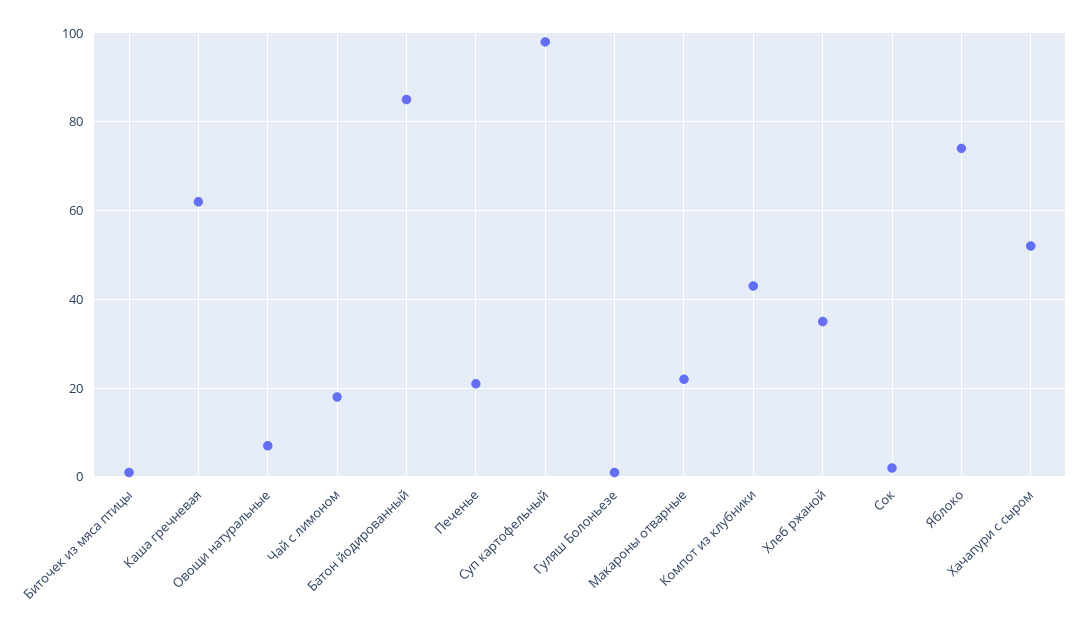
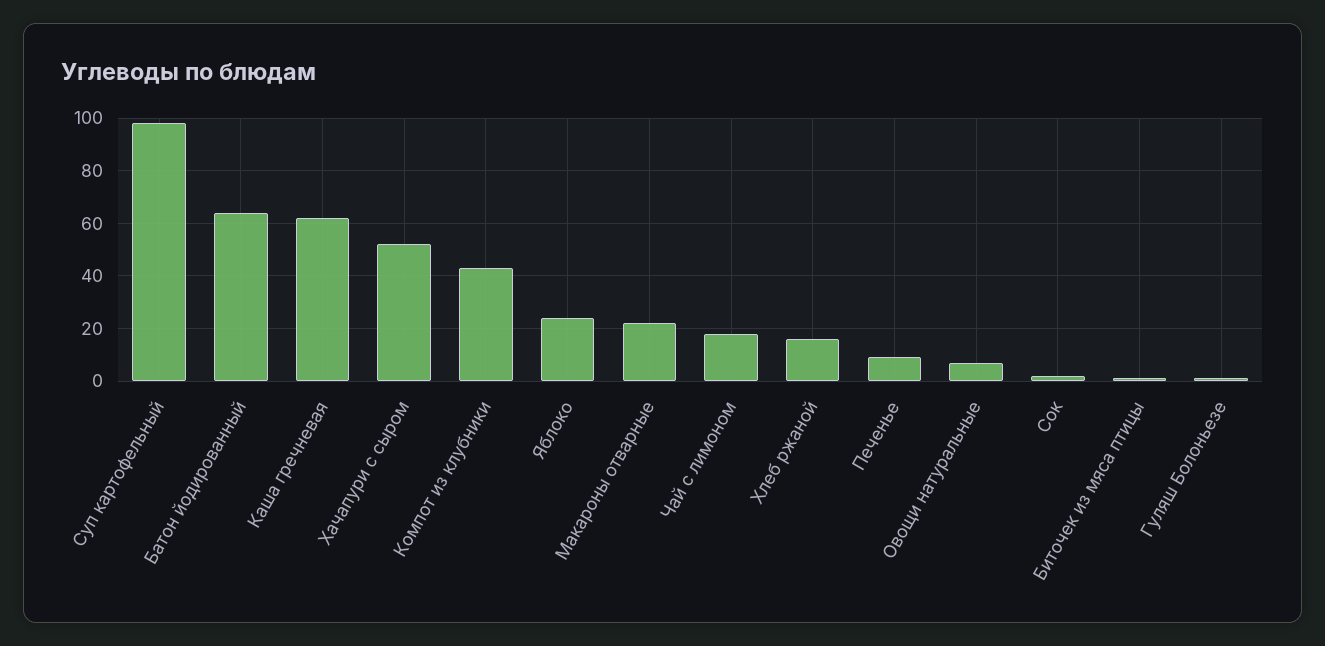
Батон йодированный: 85 -> 65
Печенье: 20 -> 10
Хлеб ржаной: 35 -> 15
Яблоко: 75 -> 25

